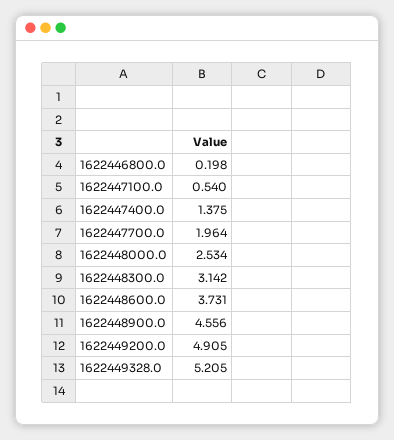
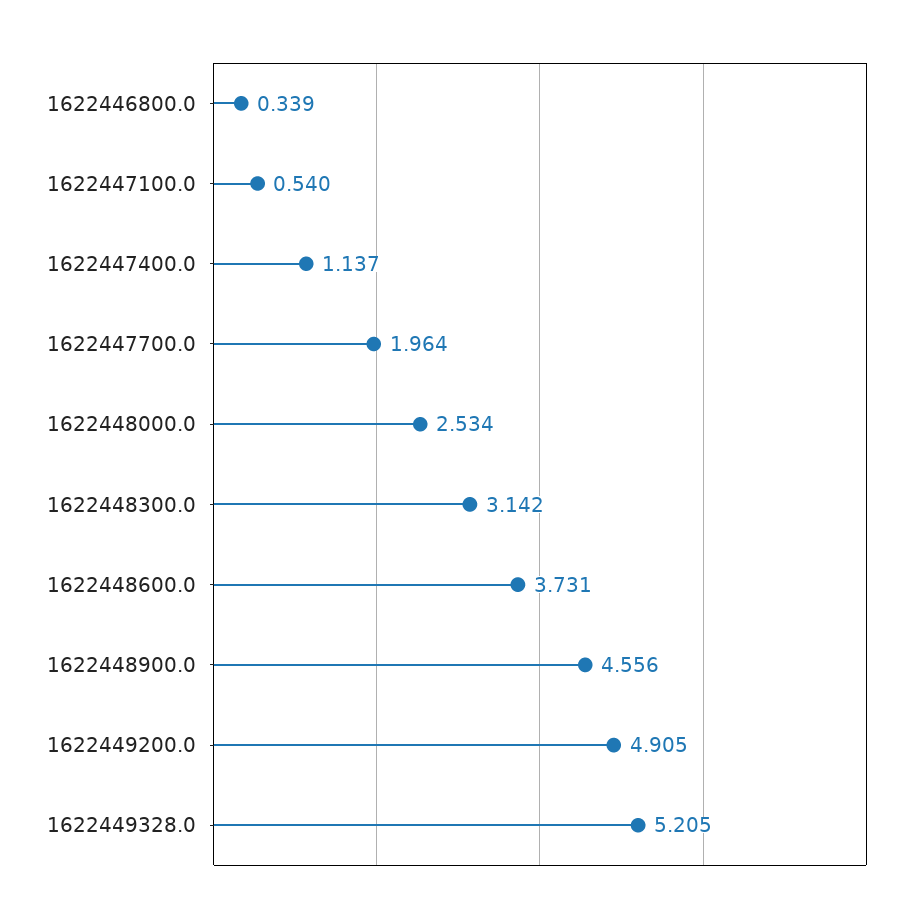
1622446800.0: 0.198 -> 0.339
1622447400.0: 1.375 -> 1.137

